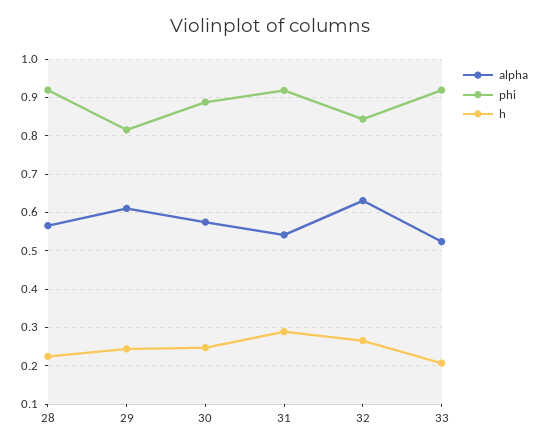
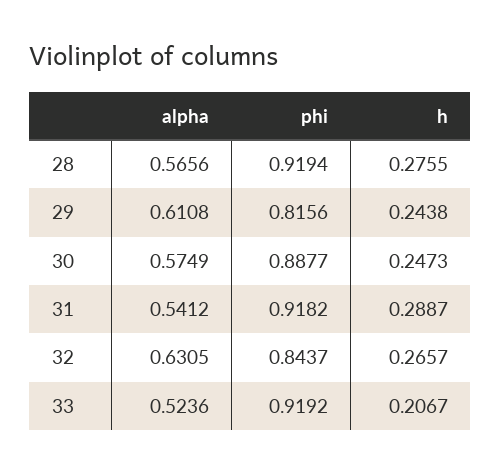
h, 28: 0.22 -> 0.2755

